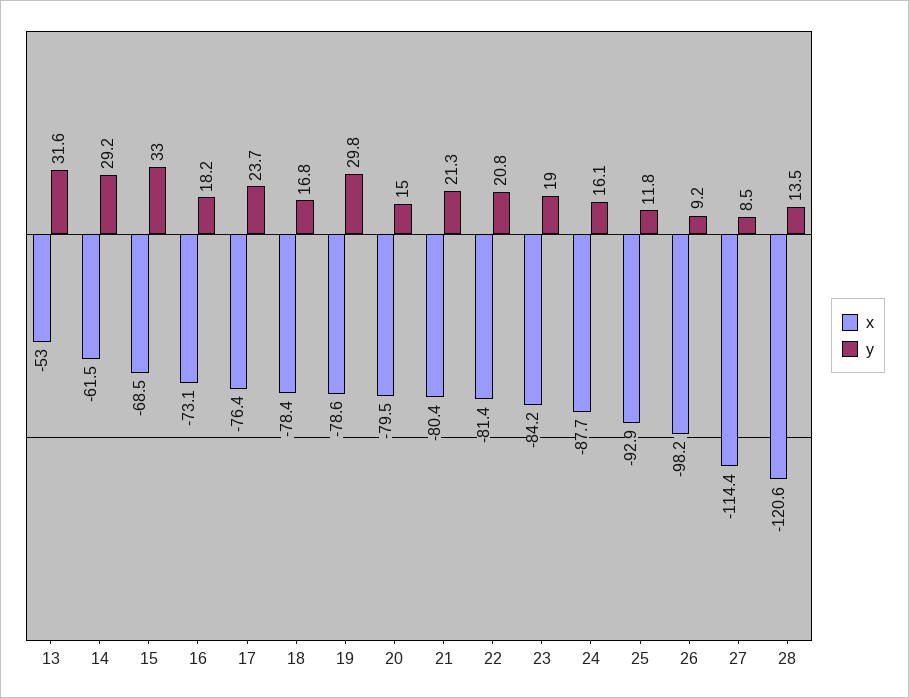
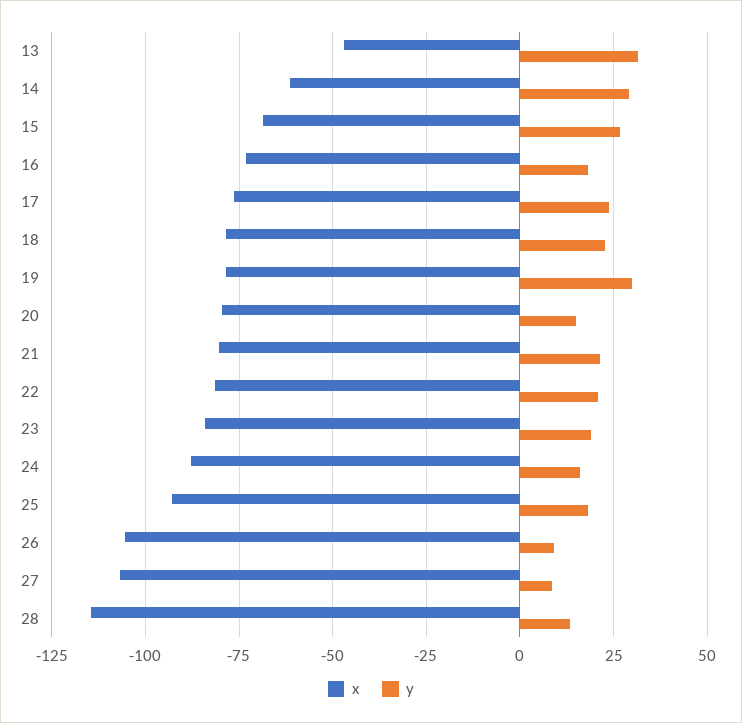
x, 13: -53 -> -47.5
y, 15: 33 -> 27.5
y, 18: 16.8 -> 22.5
y, 25: 11.8 -> 17.5
x, 26: -98.2 -> -105
x, 27: -114.4 -> -107.5
x, 28: -120.6 -> -115

